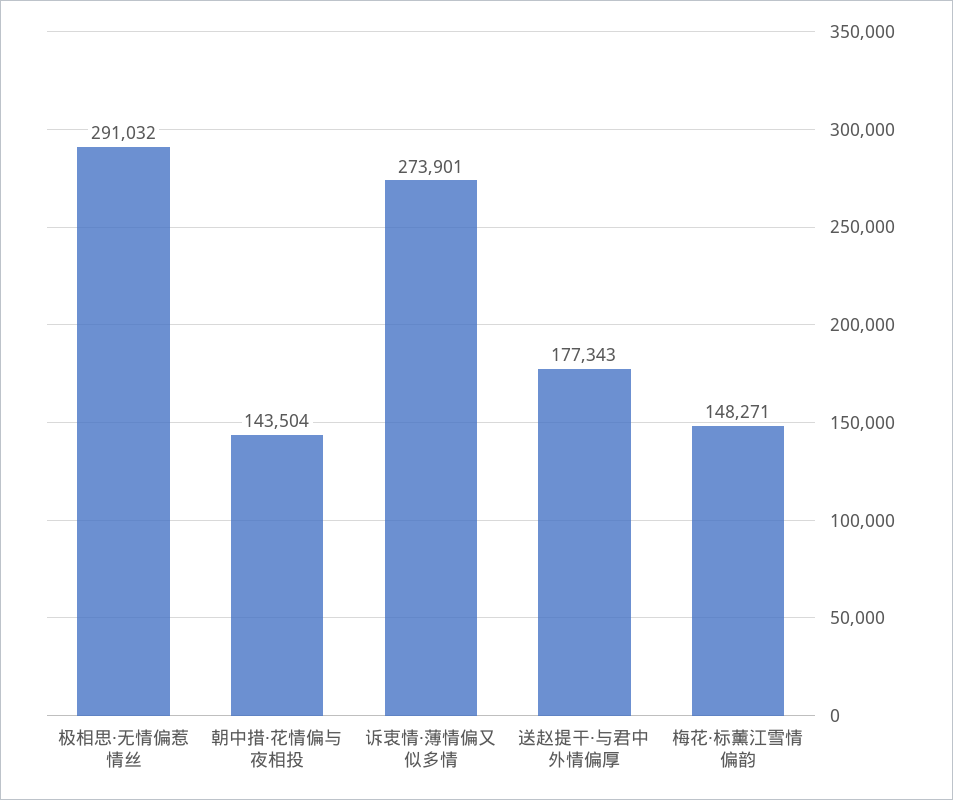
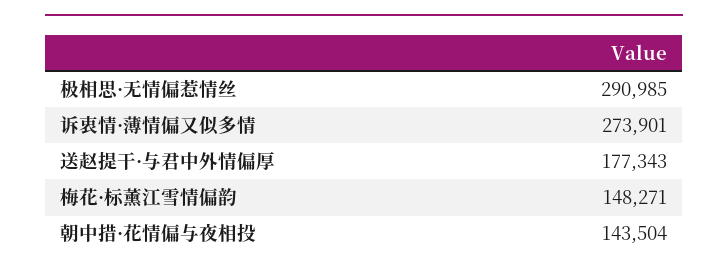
极相思·无情偏惹情丝: 291032 -> 290985

